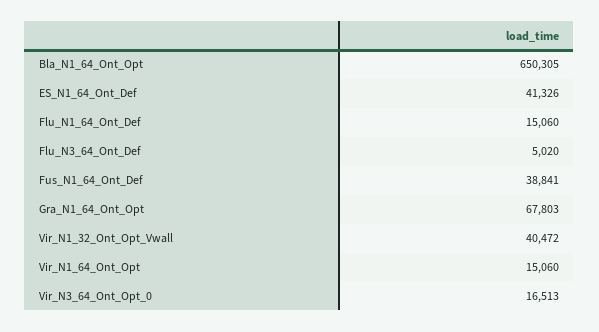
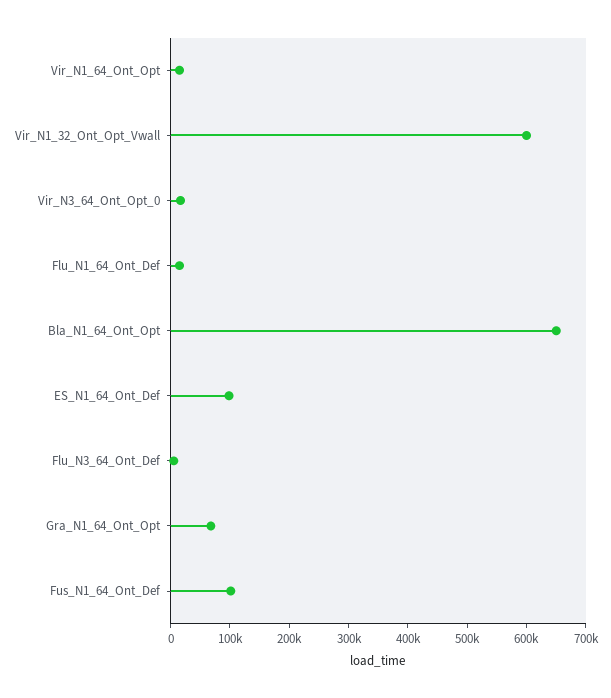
ES_N1_64_Ont_Def: 41326 -> 100000
Fus_N1_64_Ont_Def: 38841 -> 100000
Vir_N1_32_Ont_Opt_Vwall: 40472 -> 600000

